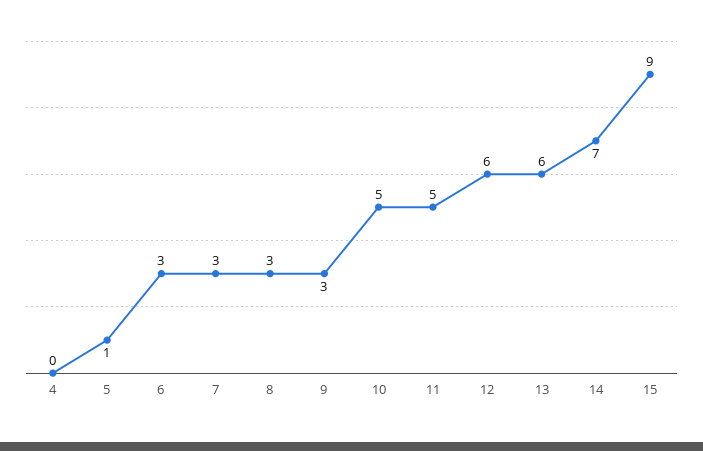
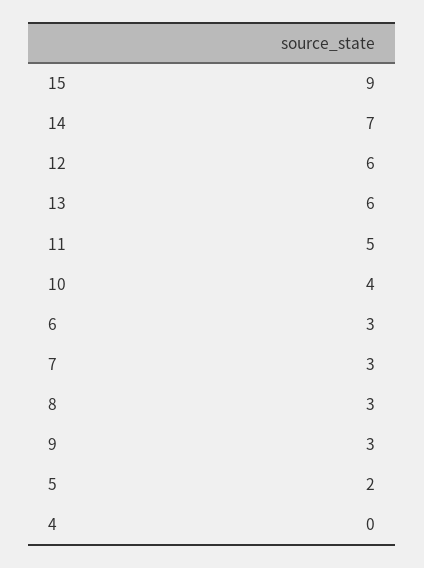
5: 1 -> 2
10: 5 -> 4

